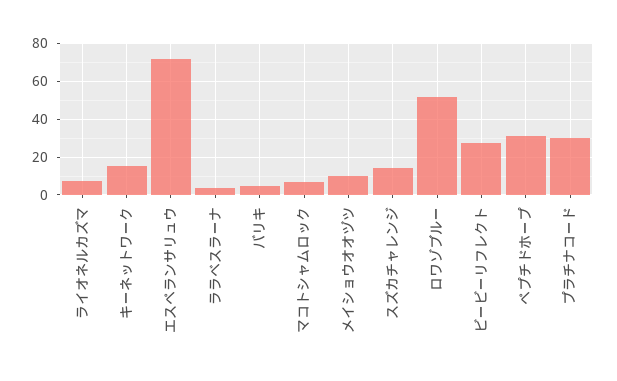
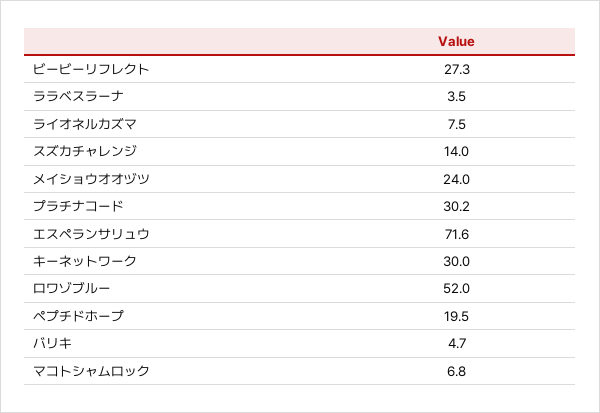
キーネットワーク: 15 -> 30
メイショウオオヅツ: 10 -> 24
ペプチドホープ: 30 -> 19.5

